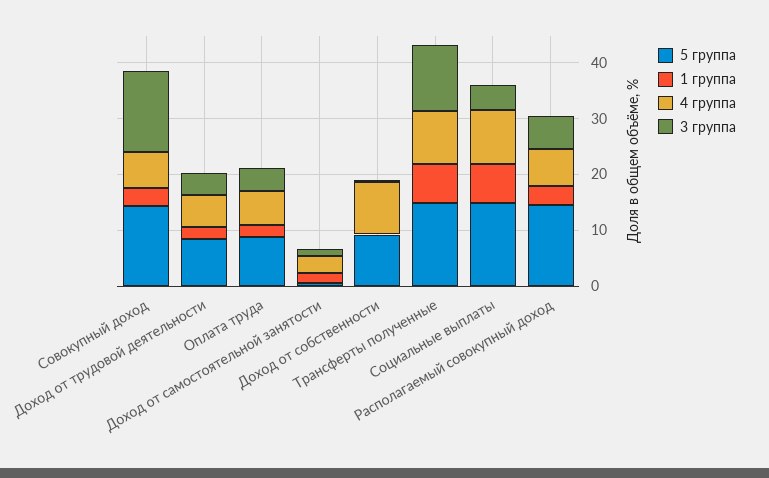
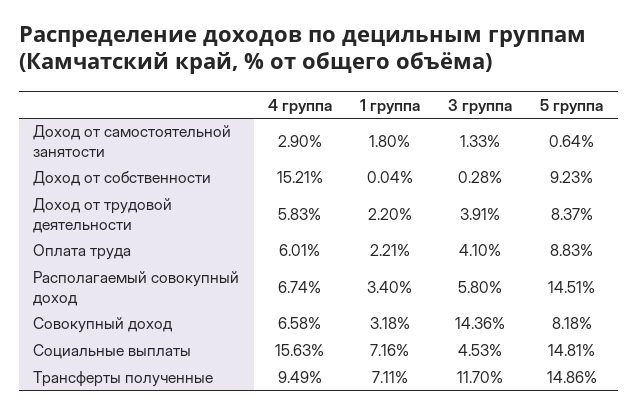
5 группа, Совокупный доход: 14 -> 8.18
4 группа, Доход от собственности: 10 -> 15.21
4 группа, Социальные выплаты: 10 -> 15.63

